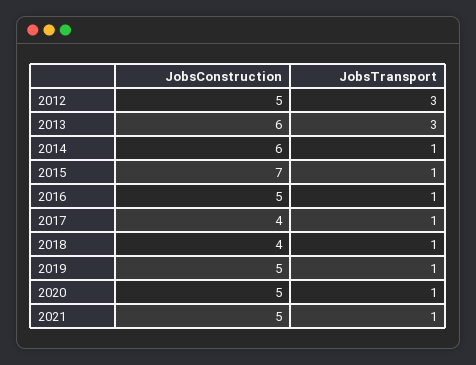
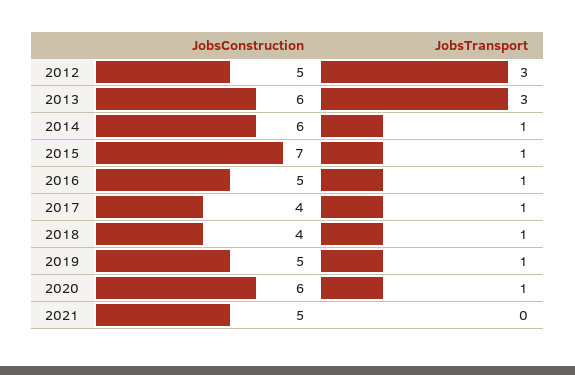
JobsConstruction, 2020: 5 -> 6
JobsTransport, 2021: 1 -> 0

